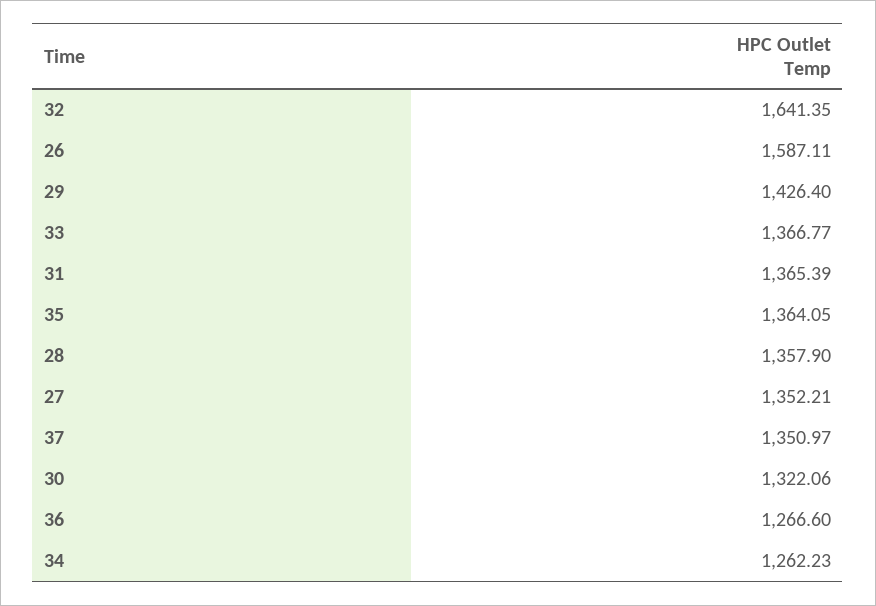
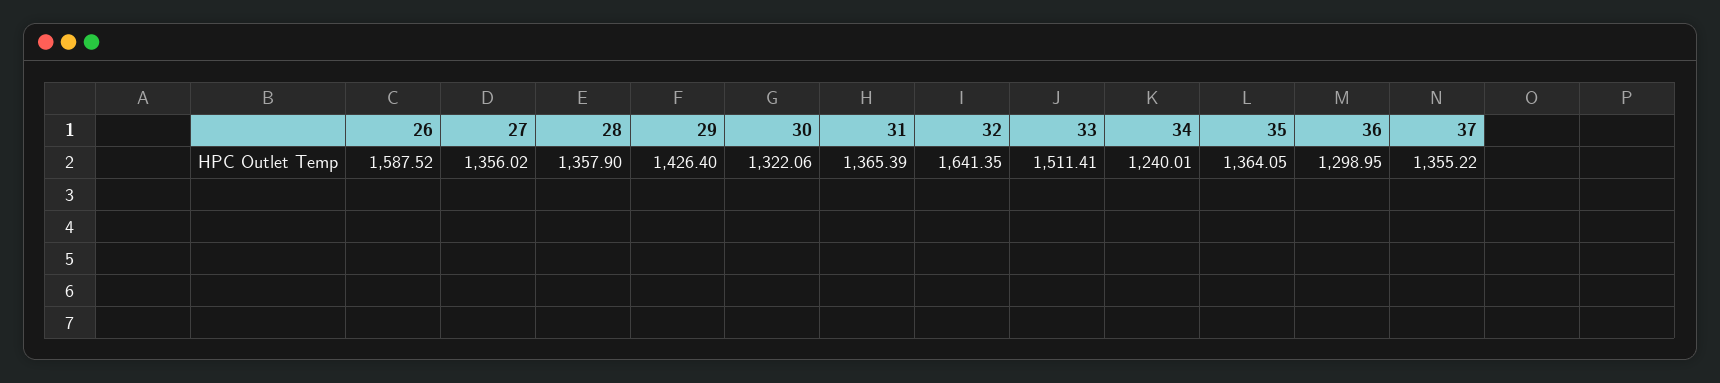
26: 1587.11 -> 1587.52
33: 1366.77 -> 1511.41
27: 1352.21 -> 1356.02
37: 1350.97 -> 1355.22
36: 1266.6 -> 1298.95
34: 1262.23 -> 1240.01

